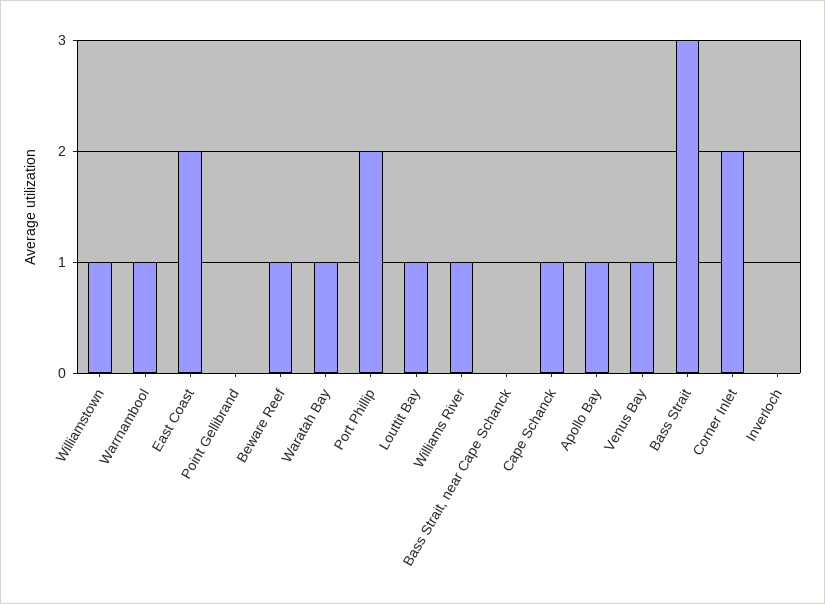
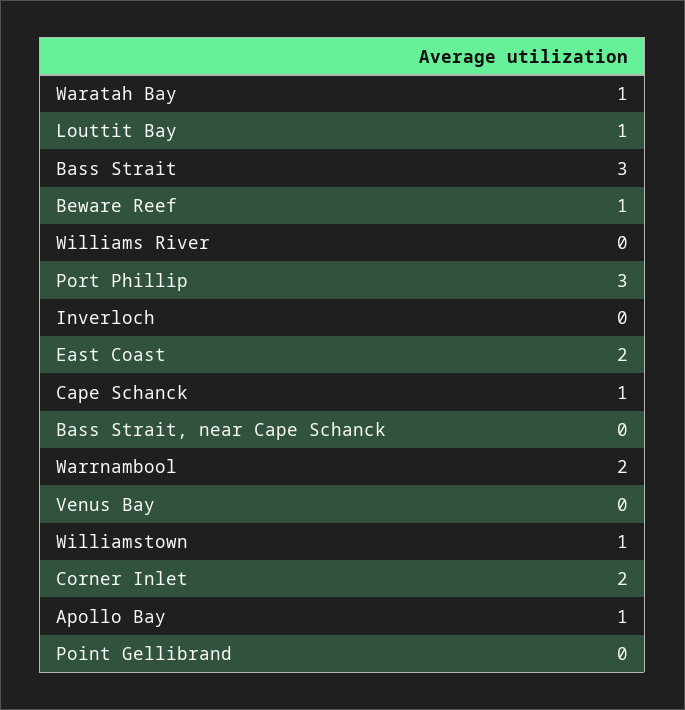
Warrnambool: 1 -> 2
Port Phillip: 2 -> 3
Williams River: 1 -> 0
Venus Bay: 1 -> 0

